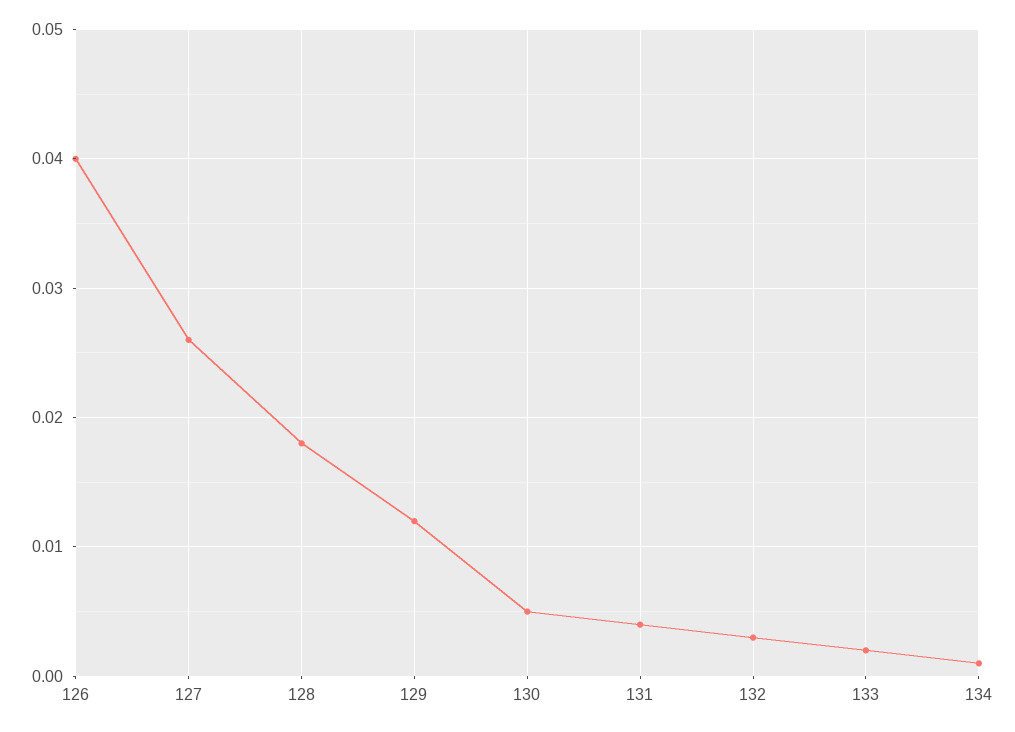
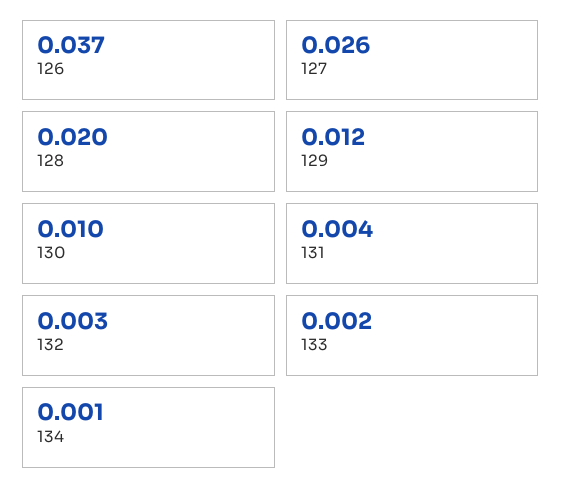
126: 0.04 -> 0.037
128: 0.018 -> 0.02
130: 0.005 -> 0.01

